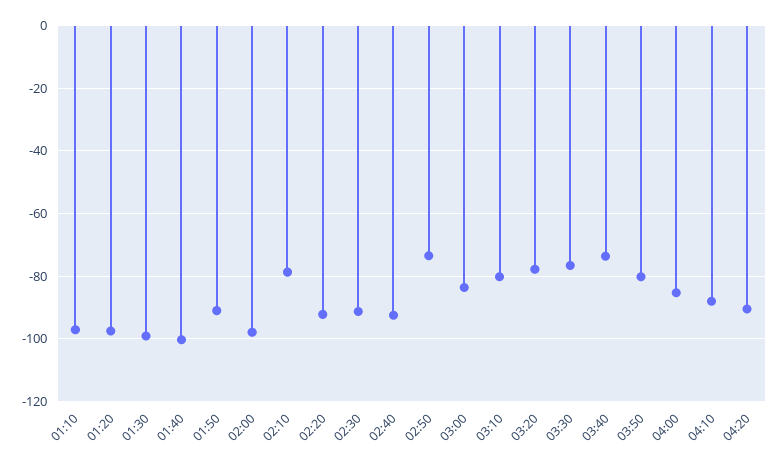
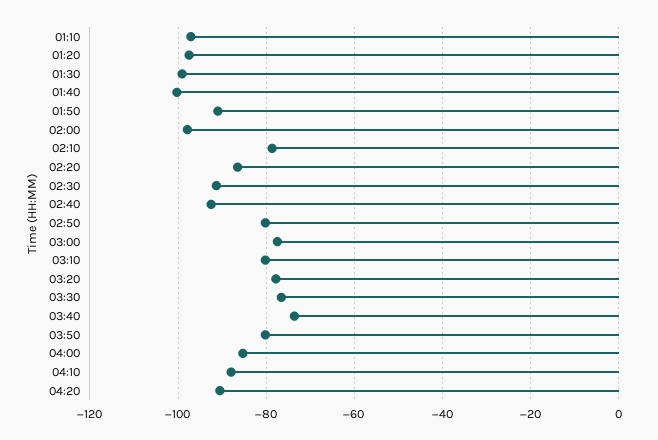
02:20: -92 -> -86
02:50: -74 -> -80
03:00: -84 -> -78

